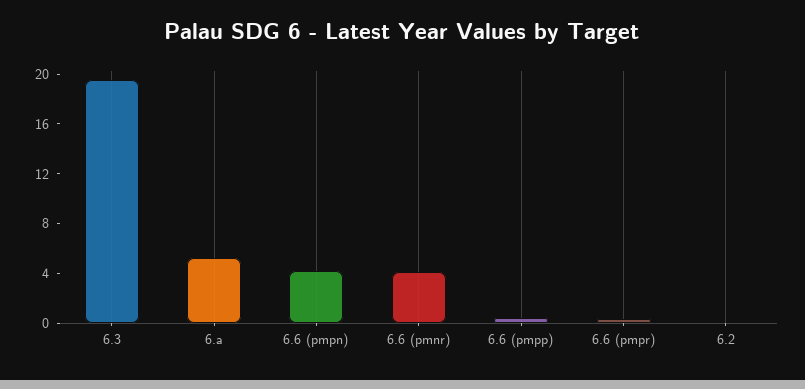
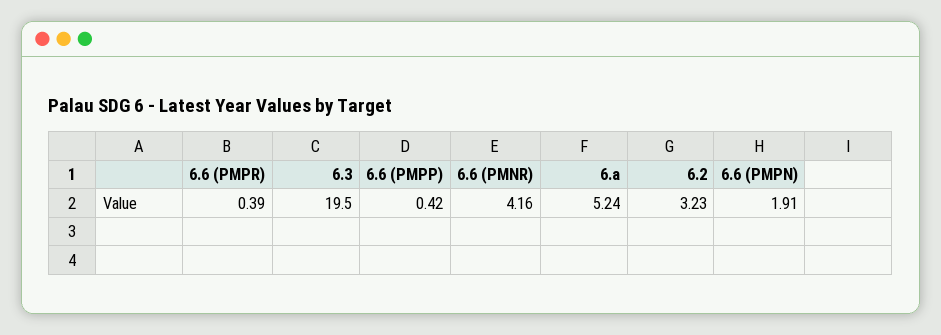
6.6 (pmpn): 4 -> 1.91
6.2: 0 -> 3.23

